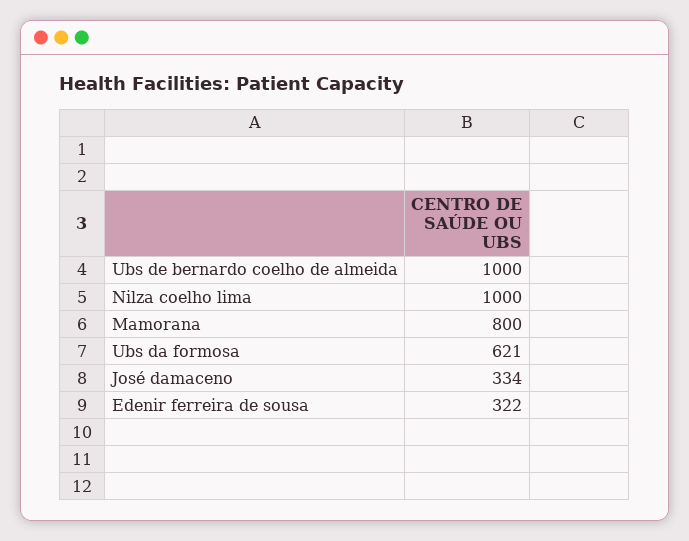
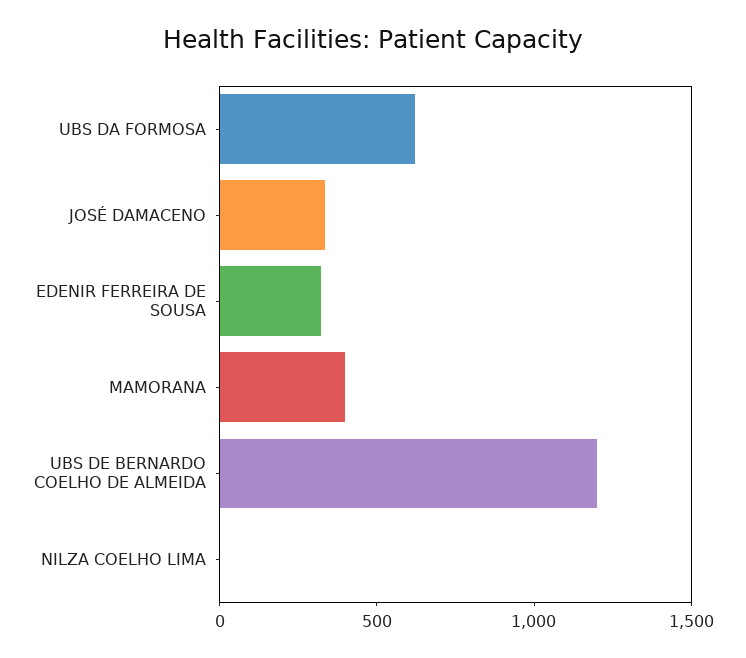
Ubs de bernardo coelho de almeida: 1000 -> 1200
Nilza coelho lima: 1000 -> 0
Mamorana: 800 -> 400

